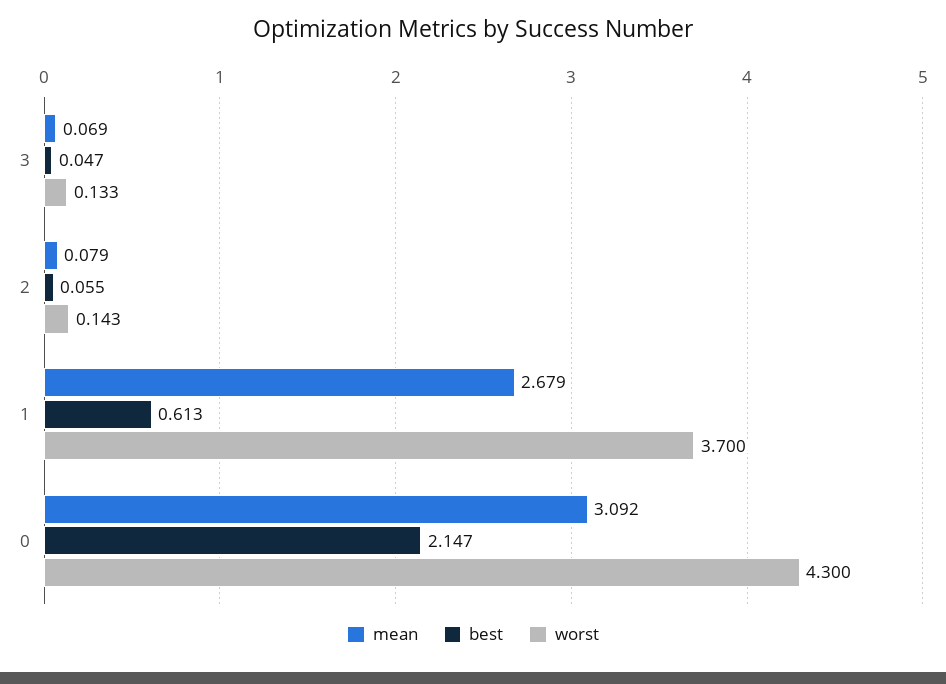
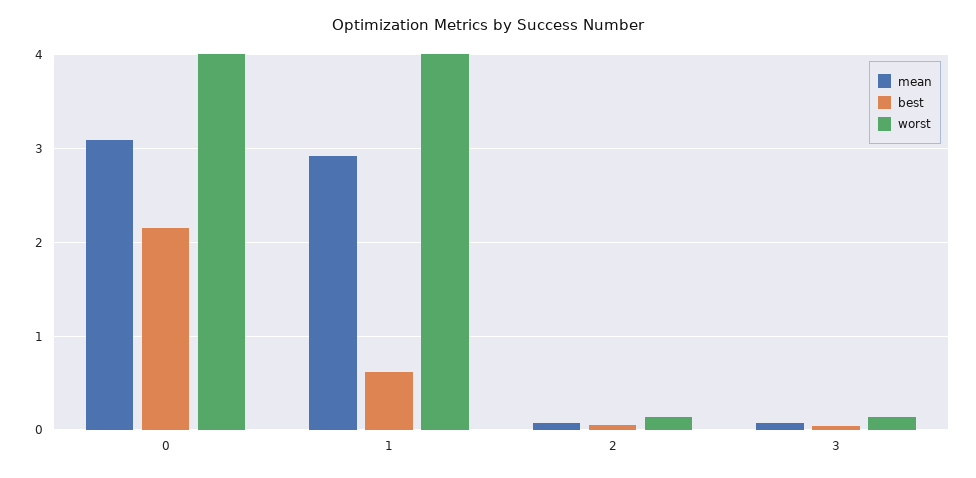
mean, 1: 2.679 -> 2.9
worst, 1: 3.7 -> 4
worst, 0: 4.3 -> 4

